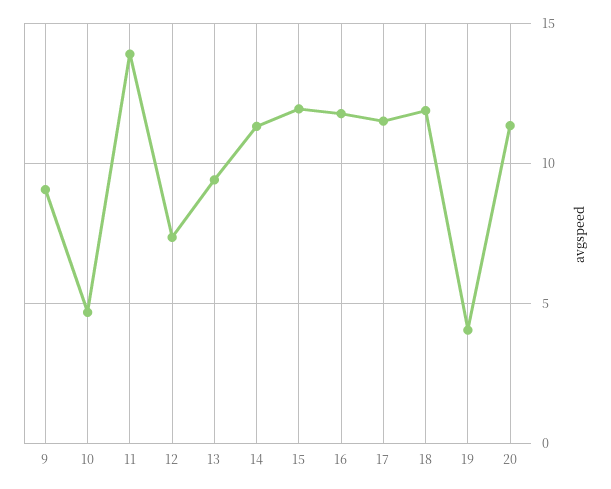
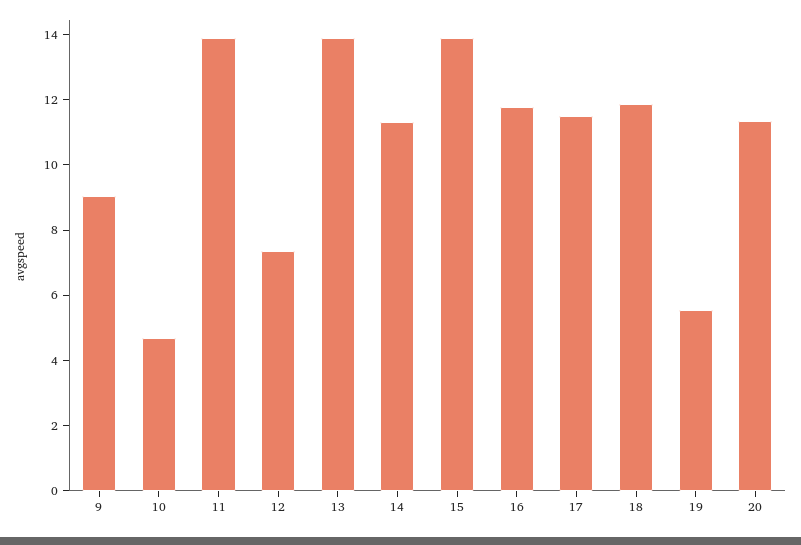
13: 9.5 -> 14
15: 12 -> 14
19: 4 -> 5.5

